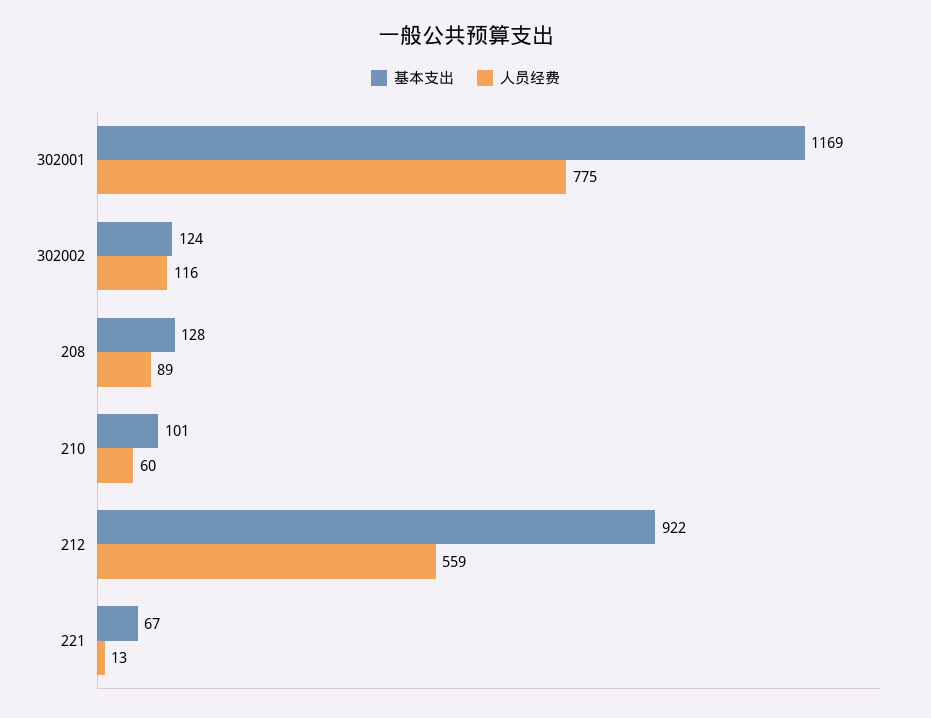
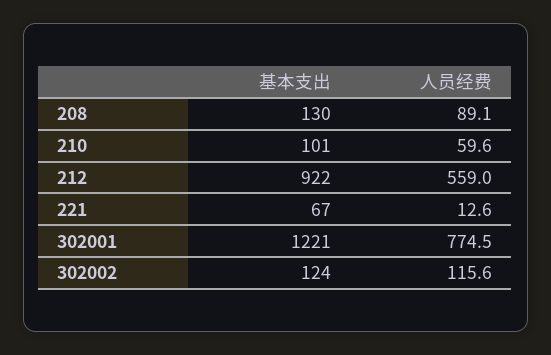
基本支出, 302001: 1169 -> 1221
基本支出, 208: 128 -> 130

